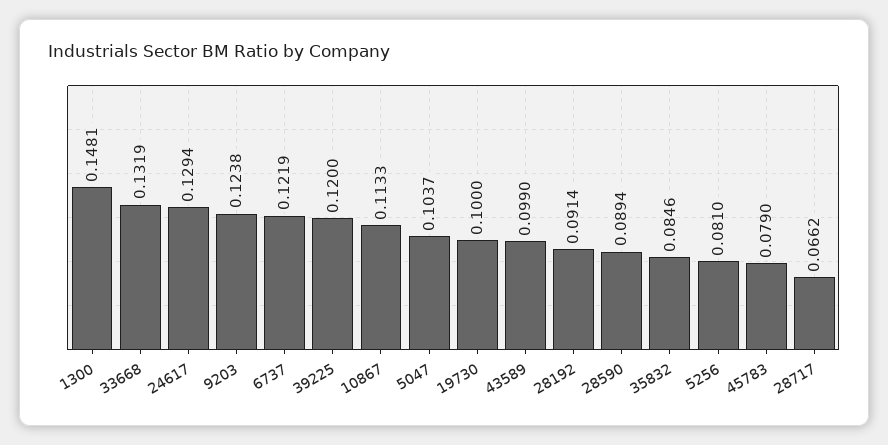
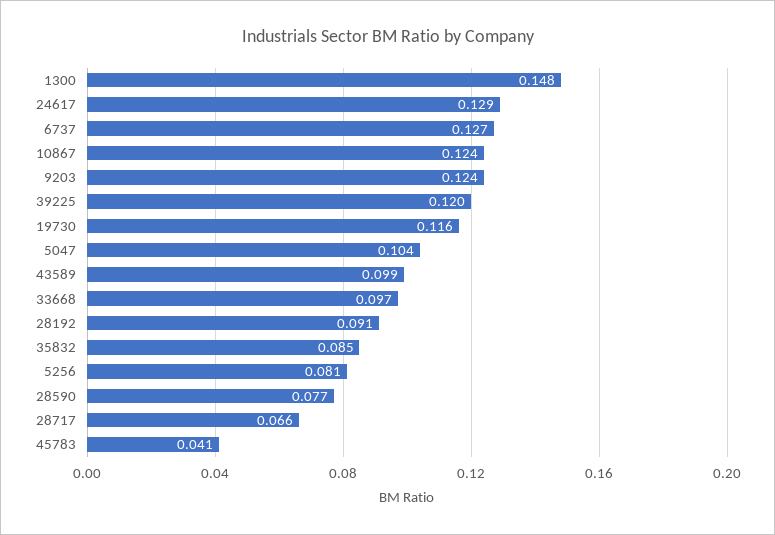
33668: 0.1319 -> 0.097
6737: 0.1219 -> 0.127
10867: 0.1133 -> 0.124
19730: 0.1 -> 0.116
28590: 0.0894 -> 0.077
45783: 0.079 -> 0.041

